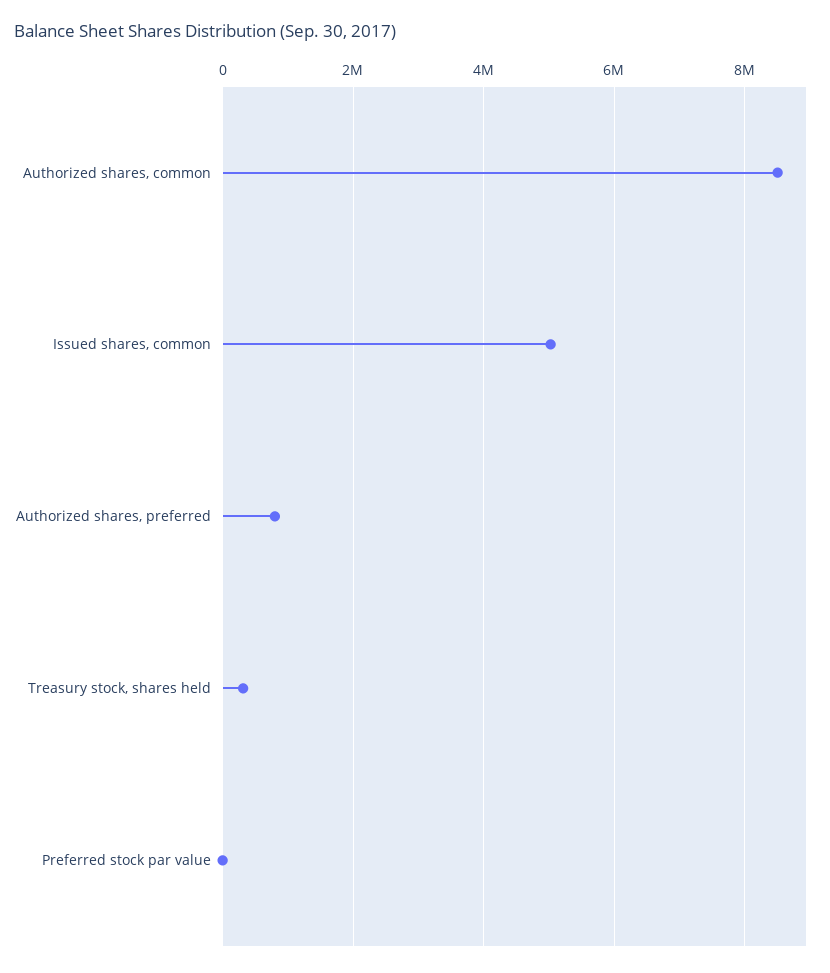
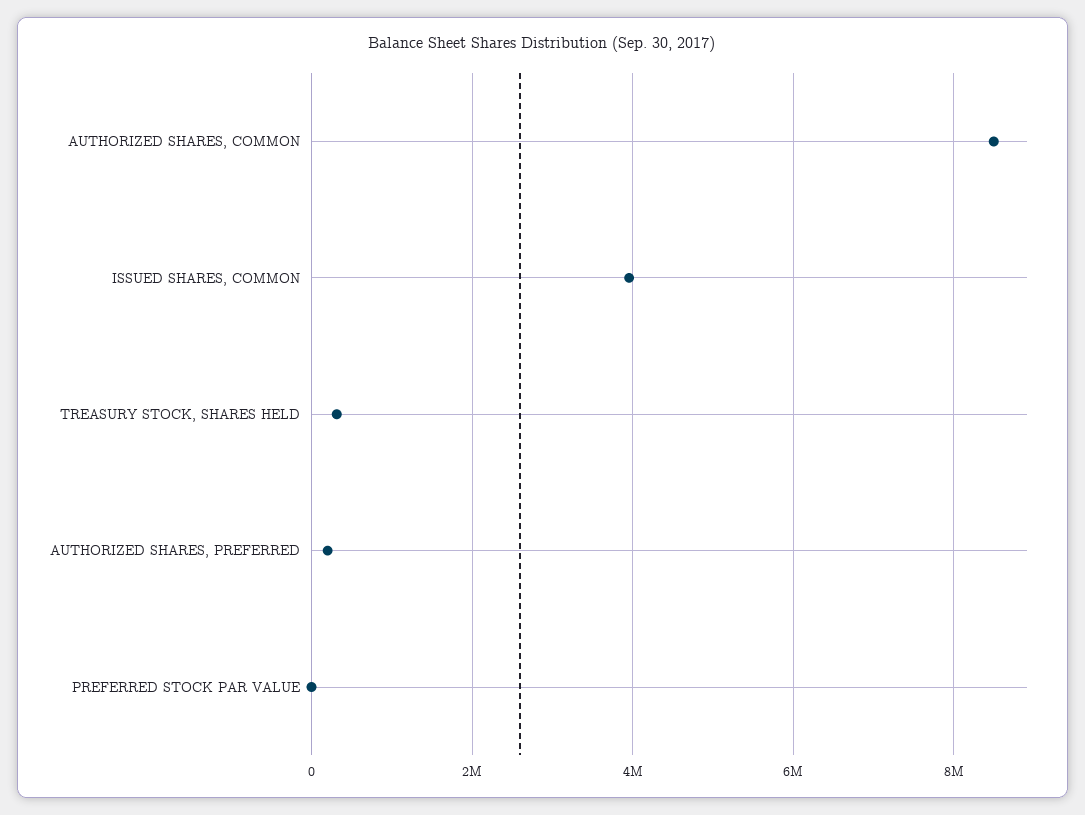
Issued shares, common: 5000000 -> 4000000
Authorized shares, preferred: 800000 -> 200000

